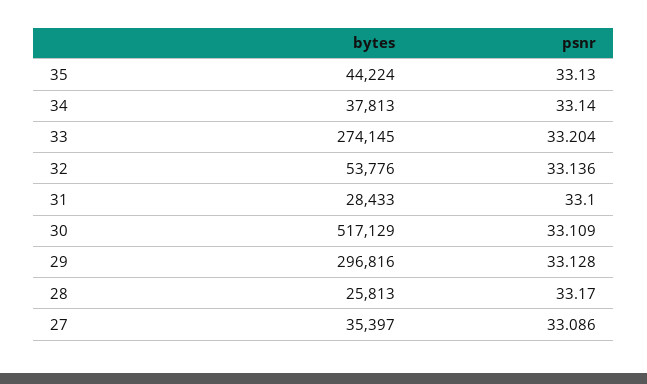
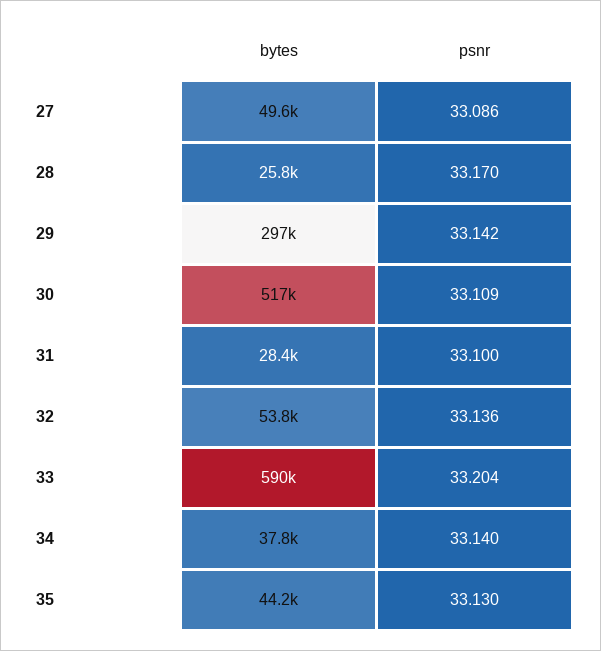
bytes, 33: 274145 -> 590000
psnr, 29: 33.128 -> 33.142
bytes, 27: 35397 -> 49600

